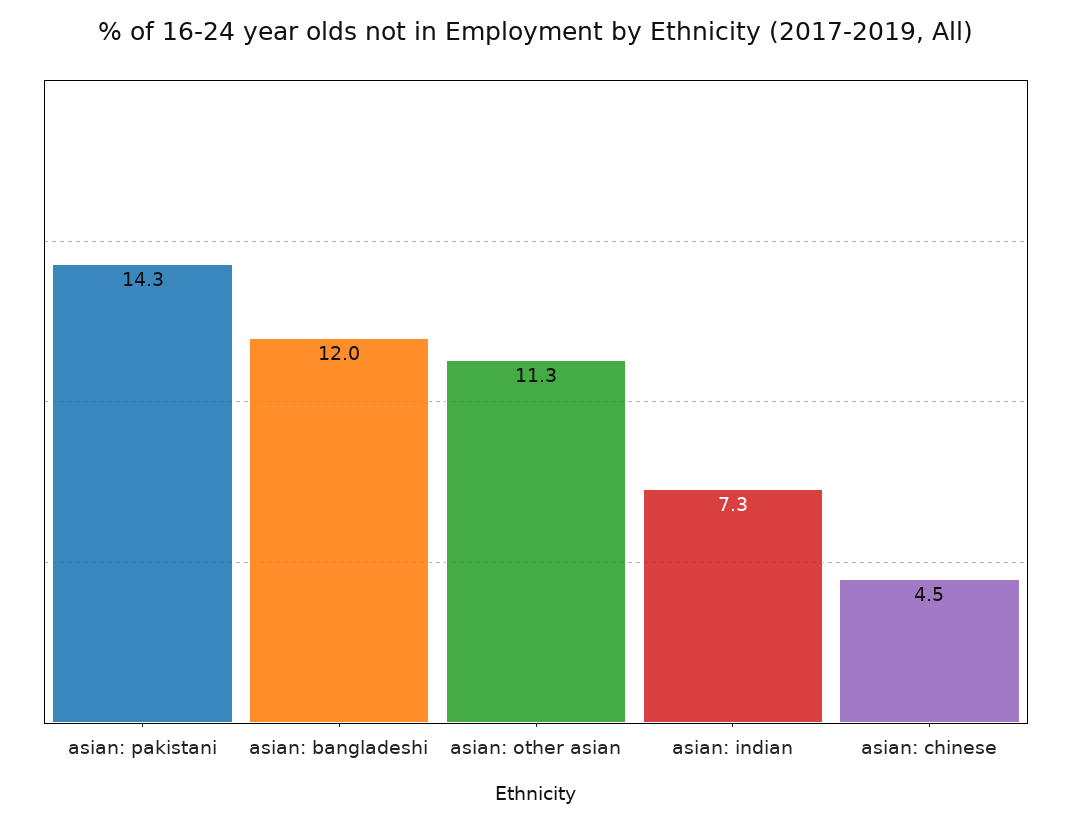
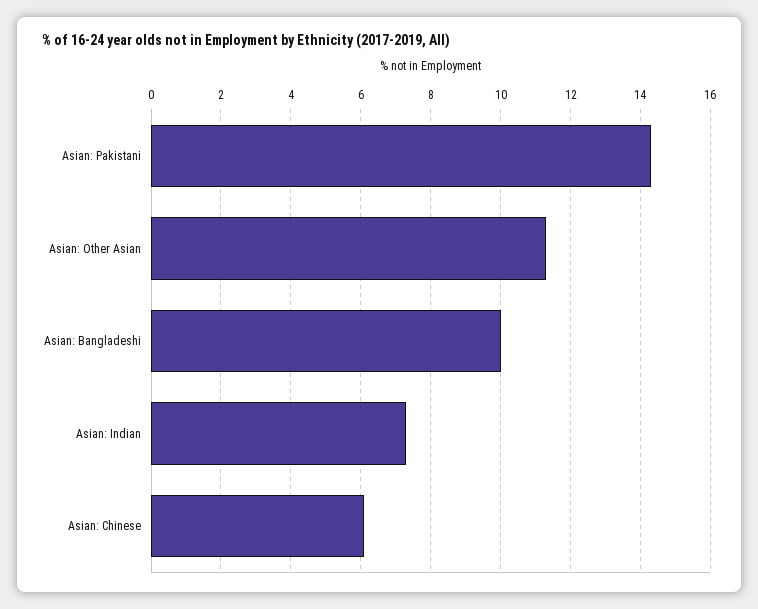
asian: bangladeshi: 12 -> 10
asian: chinese: 4.5 -> 6

